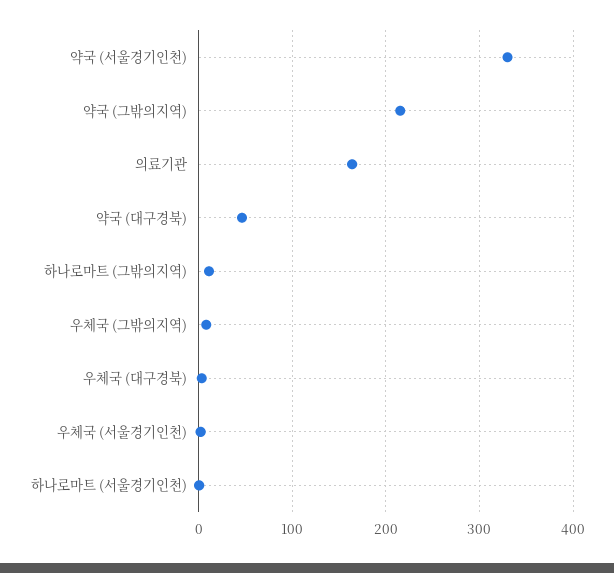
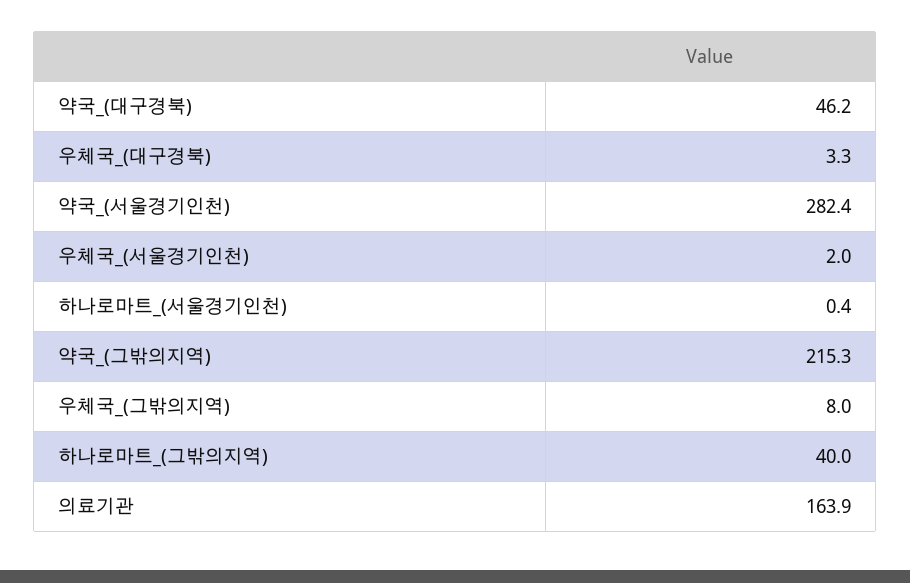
약국 (서울경기인천): 330 -> 282.4
하나로마트 (그밖의지역): 10 -> 40

